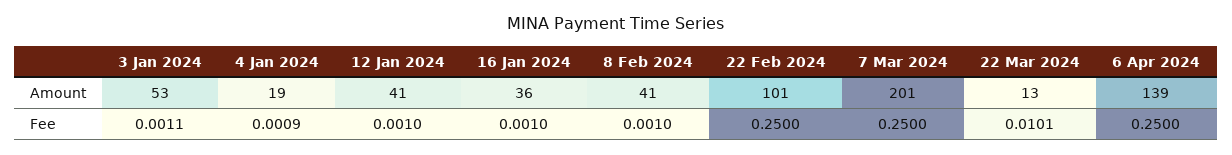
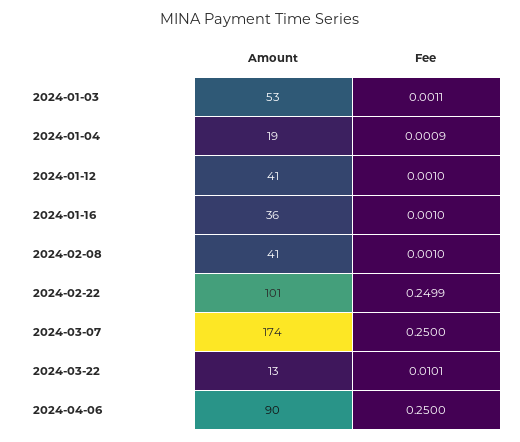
7 Mar 2024, Amount: 201 -> 174
6 Apr 2024, Amount: 139 -> 90
22 Feb 2024, Fee: 0.25 -> 0.2499

